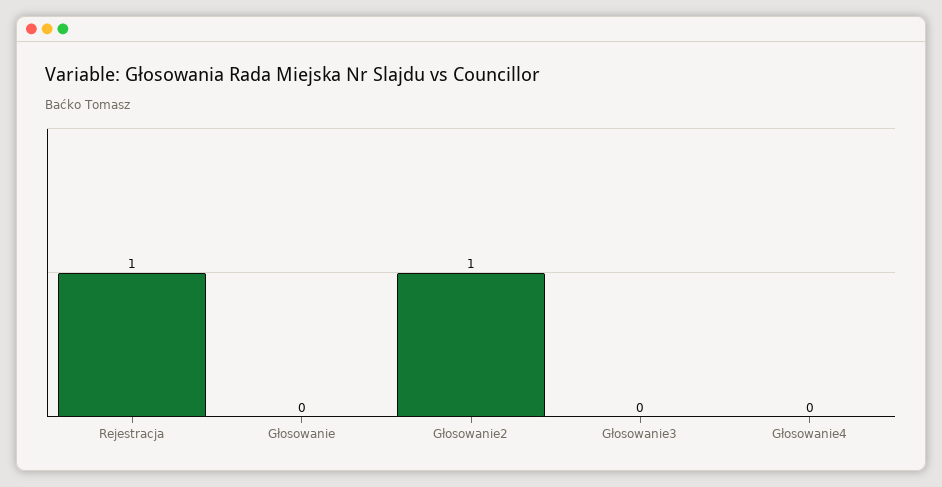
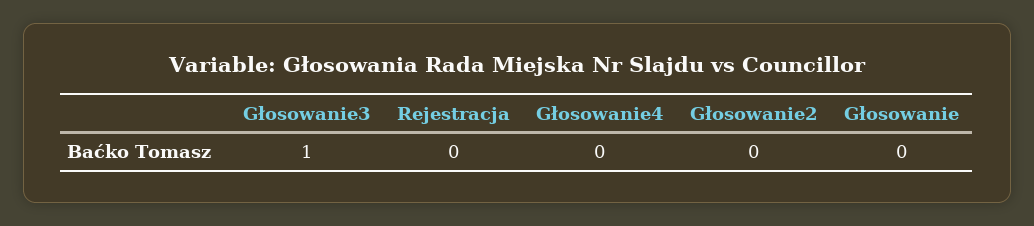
Rejestracja: 1 -> 0
Głosowanie2: 1 -> 0
Głosowanie3: 0 -> 1

